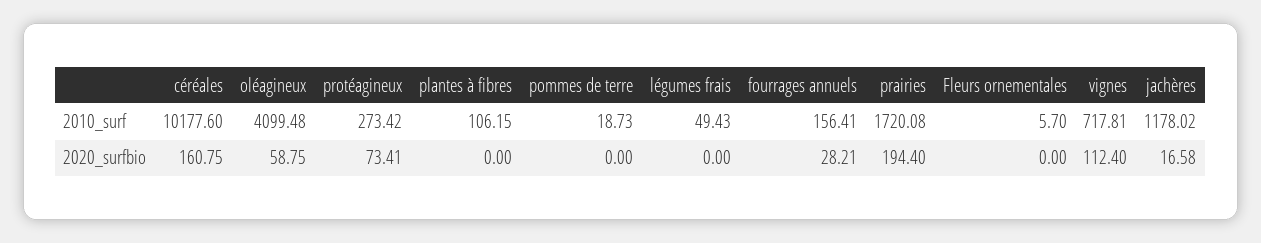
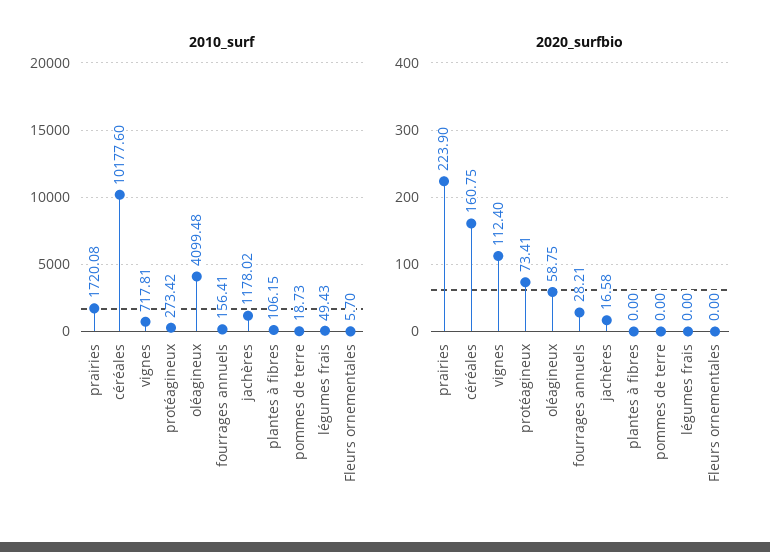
2020_surfbio, prairies: 194.4 -> 223.9

